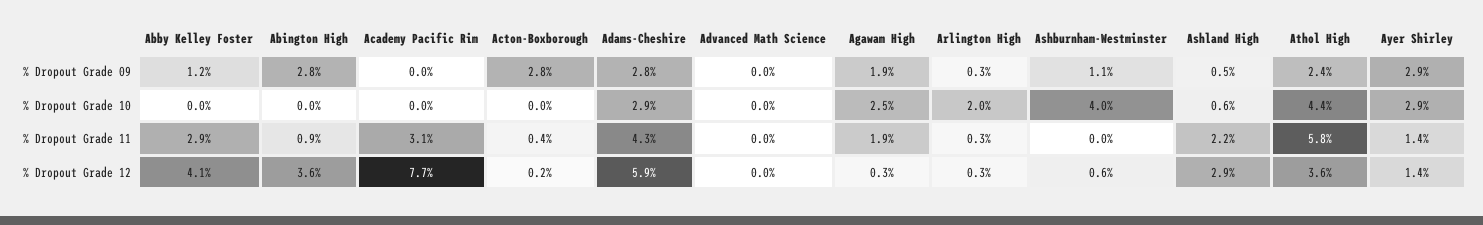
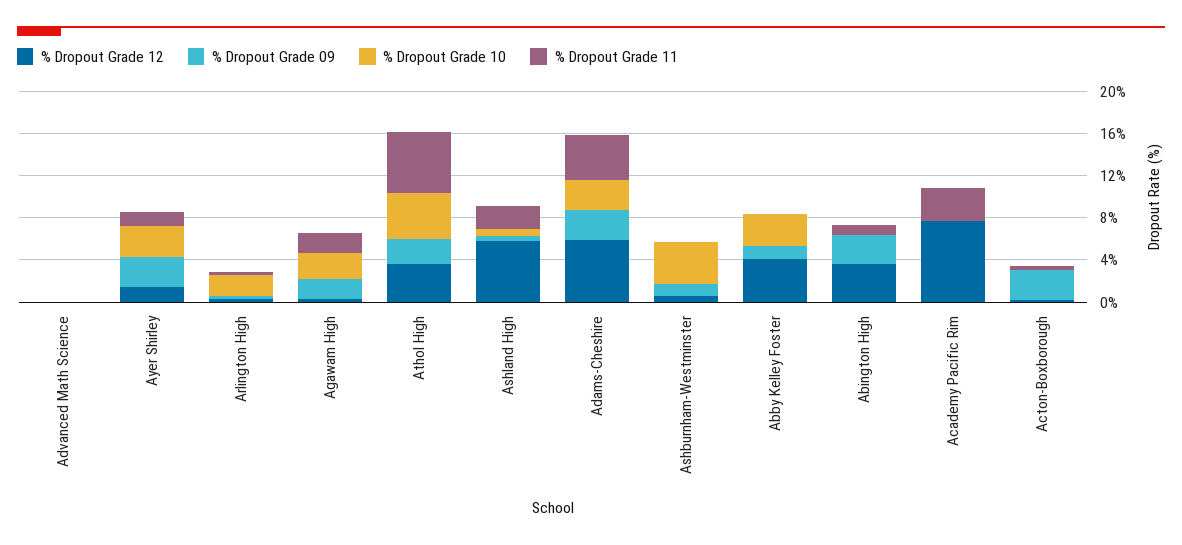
% Dropout Grade 10, Abby Kelley Foster: 0 -> 3
% Dropout Grade 11, Abby Kelley Foster: 2.9 -> 0
% Dropout Grade 12, Ashland High: 2.9 -> 6

